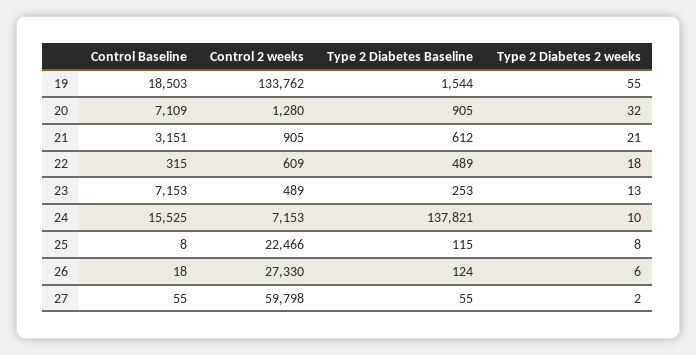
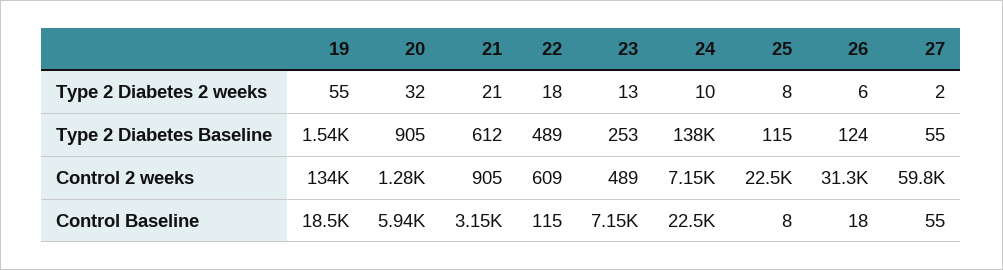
Control Baseline, 20: 7109 -> 5940
Control Baseline, 22: 315 -> 115
Control Baseline, 24: 15525 -> 22500
Control 2 weeks, 26: 27330 -> 31300

